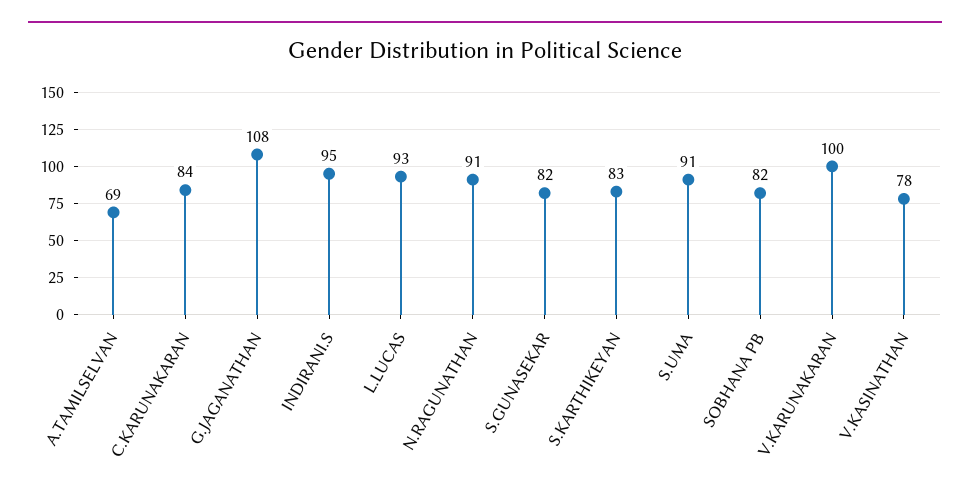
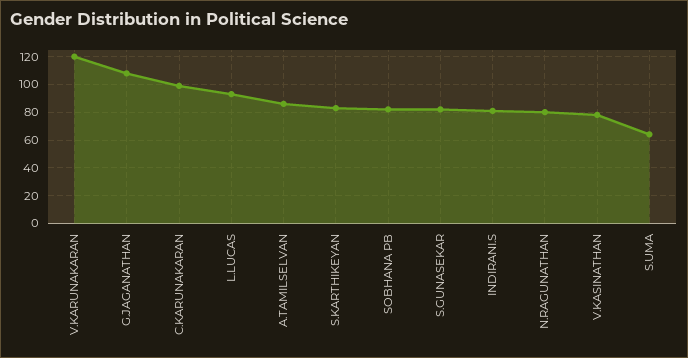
A.TAMILSELVAN: 69 -> 85
C.KARUNAKARAN: 84 -> 100
INDIRANI.S: 95 -> 80
N.RAGUNATHAN: 91 -> 80
S.UMA: 91 -> 65
V.KARUNAKARAN: 100 -> 120

